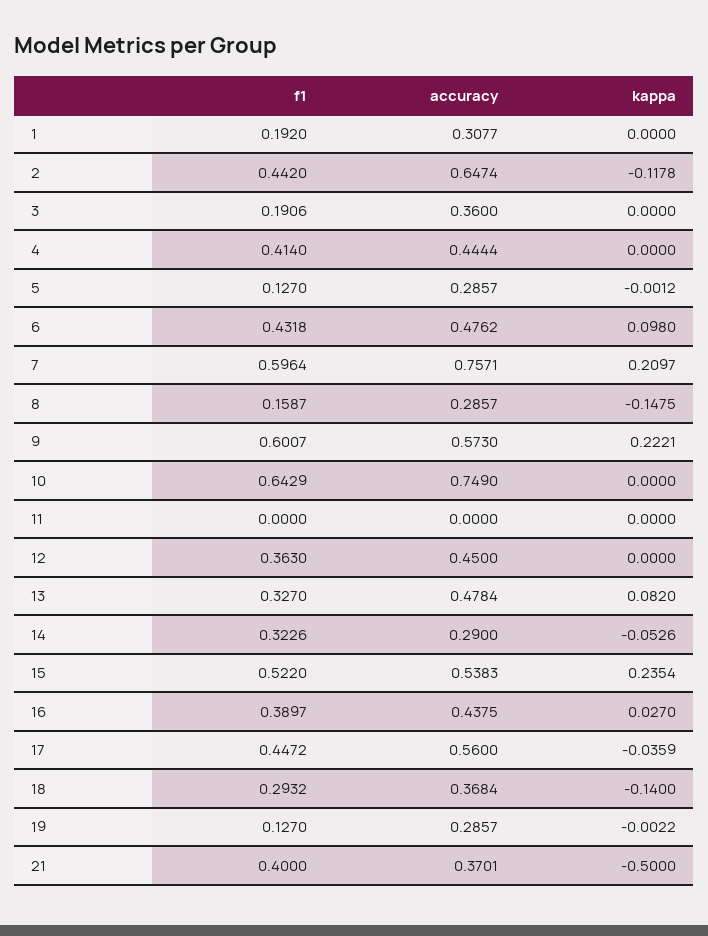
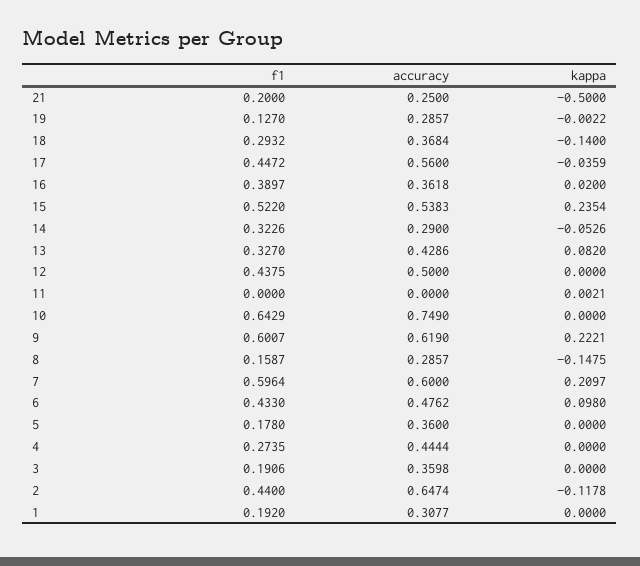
f1, 2: 0.442 -> 0.44
accuracy, 3: 0.36 -> 0.3598
f1, 4: 0.414 -> 0.2735
f1, 5: 0.127 -> 0.178
accuracy, 5: 0.2857 -> 0.36
kappa, 5: -0.0012 -> 0
f1, 6: 0.4318 -> 0.433
accuracy, 7: 0.7571 -> 0.6
accuracy, 9: 0.573 -> 0.619
kappa, 11: 0 -> 0.0021
f1, 12: 0.363 -> 0.4375
accuracy, 12: 0.45 -> 0.5
accuracy, 13: 0.4784 -> 0.4286
accuracy, 16: 0.4375 -> 0.3618
kappa, 16: 0.027 -> 0.02
f1, 21: 0.4 -> 0.2
accuracy, 21: 0.3701 -> 0.25

